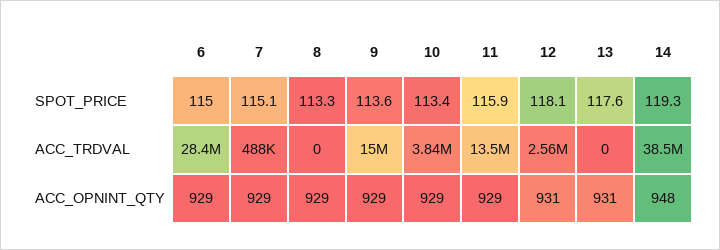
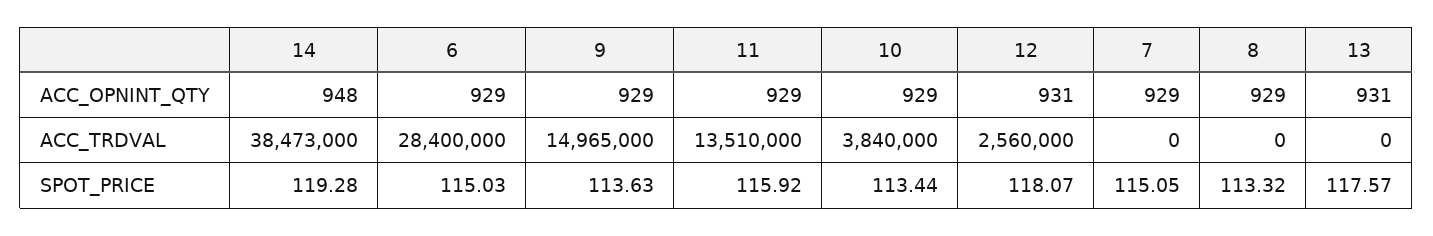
7, ACC_TRDVAL: 488000 -> 0

